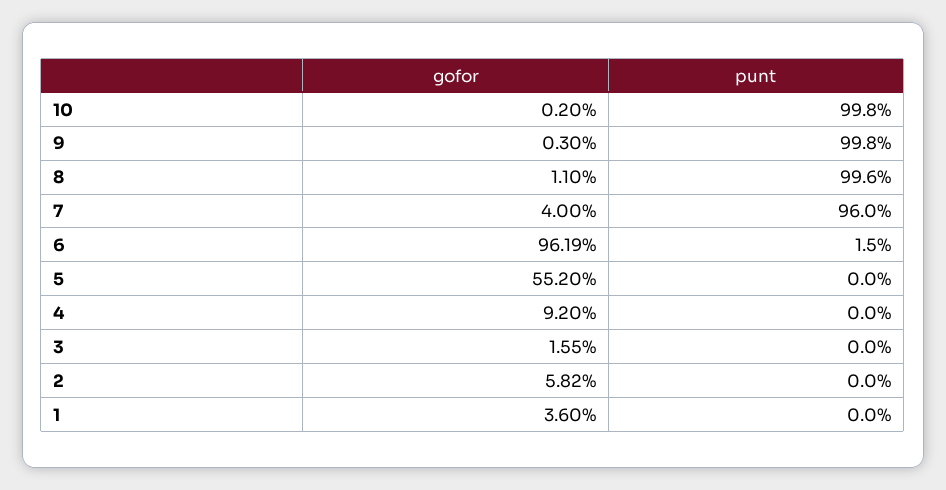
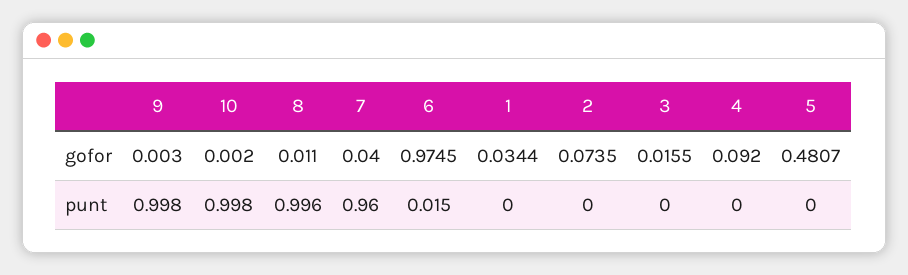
gofor, 6: 0.9619 -> 0.9745
gofor, 5: 0.552 -> 0.4807
gofor, 2: 0.0582 -> 0.0735
gofor, 1: 0.036 -> 0.0344

